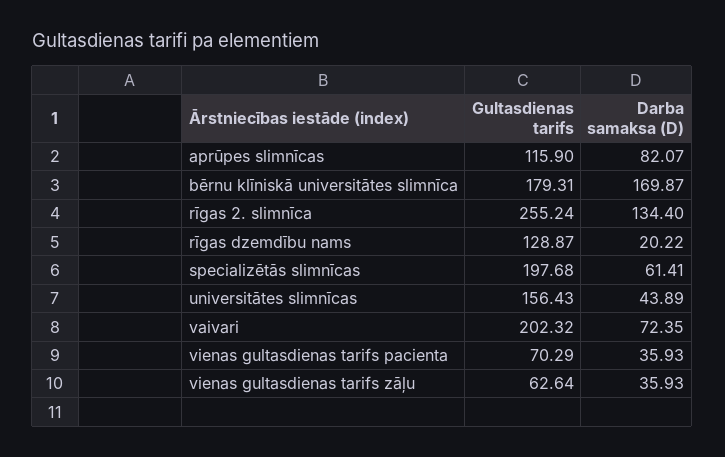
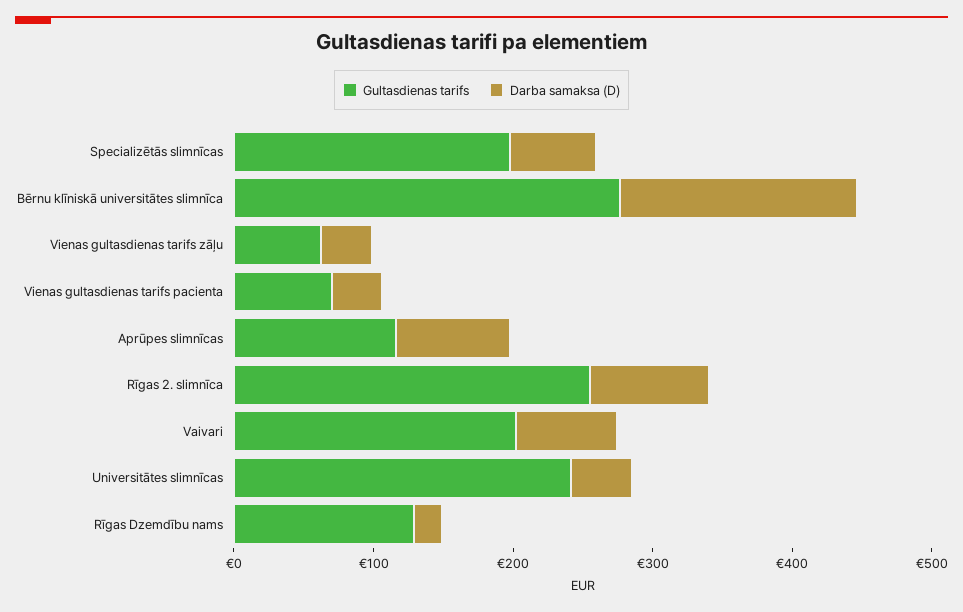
Gultasdienas tarifs, bērnu klīniskā universitātes slimnīca: 179.31 -> 280
Darba samaksa (D), rīgas 2. slimnīca: 134.4 -> 80
Gultasdienas tarifs, universitātes slimnīcas: 156.43 -> 240

